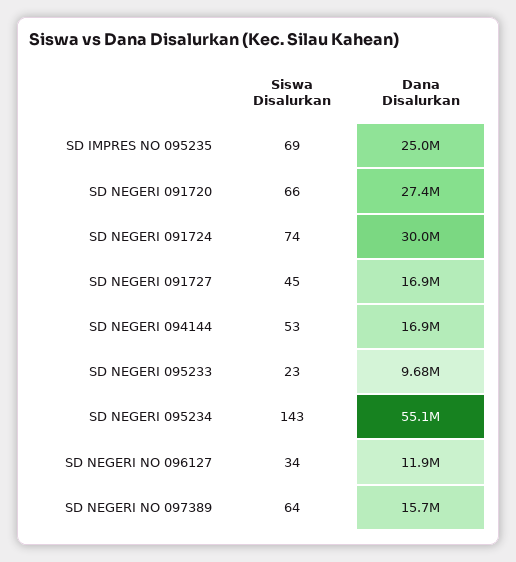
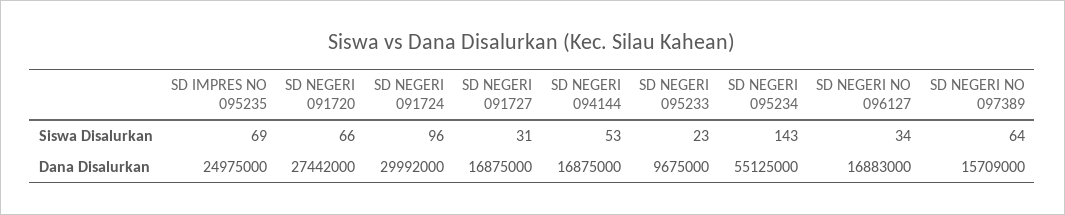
Siswa Disalurkan, SD NEGERI 091724: 74 -> 96
Siswa Disalurkan, SD NEGERI 091727: 45 -> 31
Dana Disalurkan, SD NEGERI NO 096127: 11900000 -> 16883000

